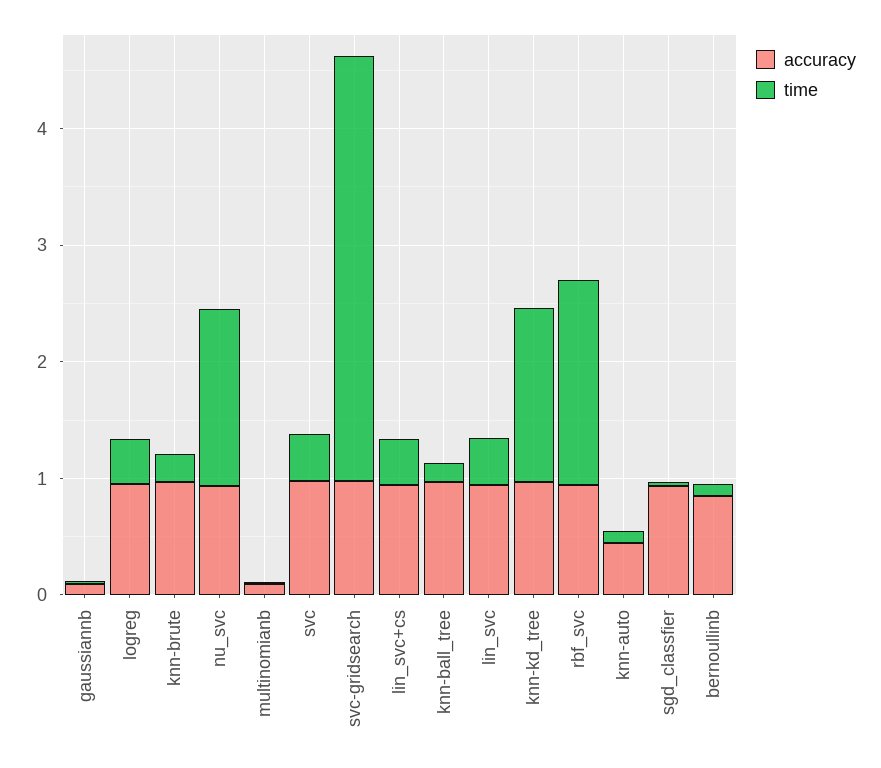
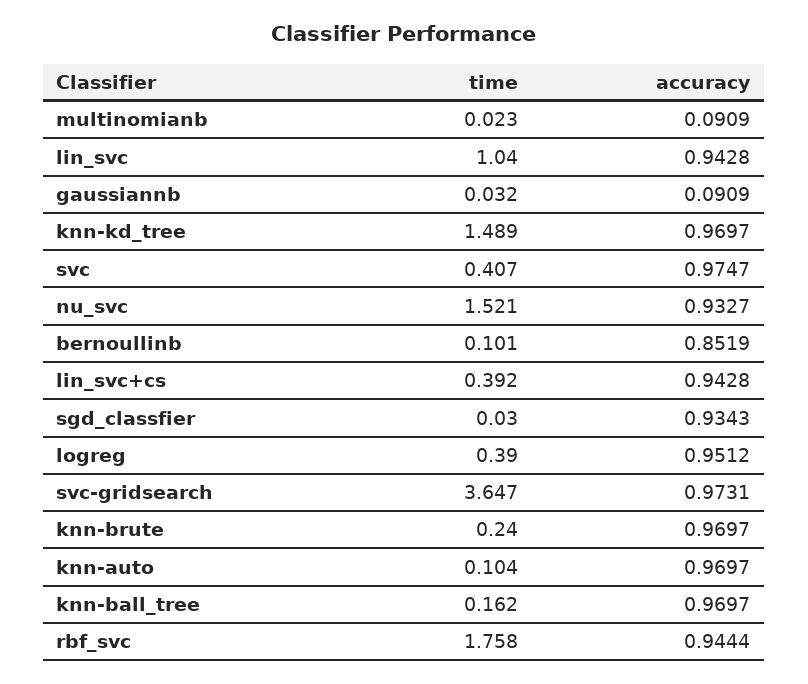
time, lin_svc: 0.4 -> 1.04
accuracy, knn-auto: 0.4 -> 0.9697

